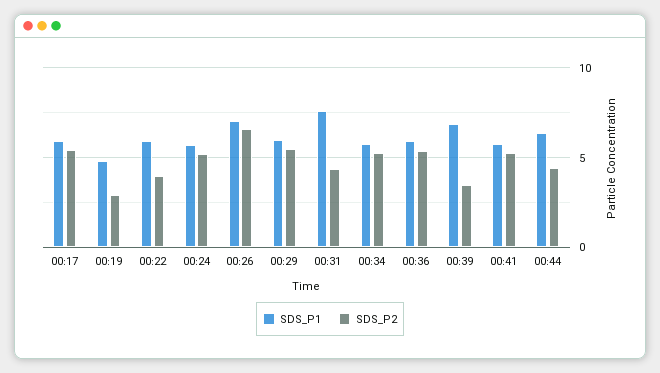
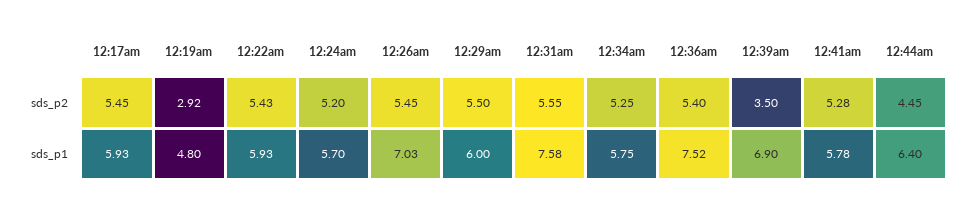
SDS_P2, 00:22: 4 -> 5.43
SDS_P2, 00:26: 6.5 -> 5.45
SDS_P2, 00:31: 4.5 -> 5.55
SDS_P1, 00:36: 6 -> 7.52

